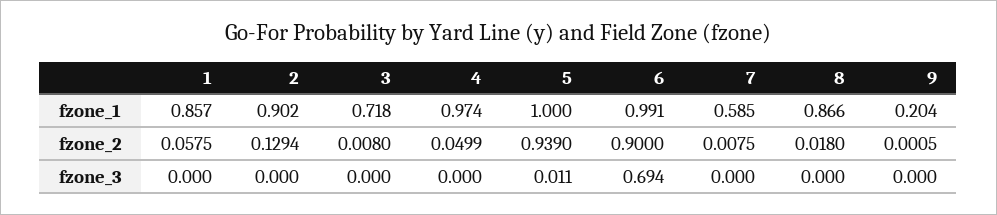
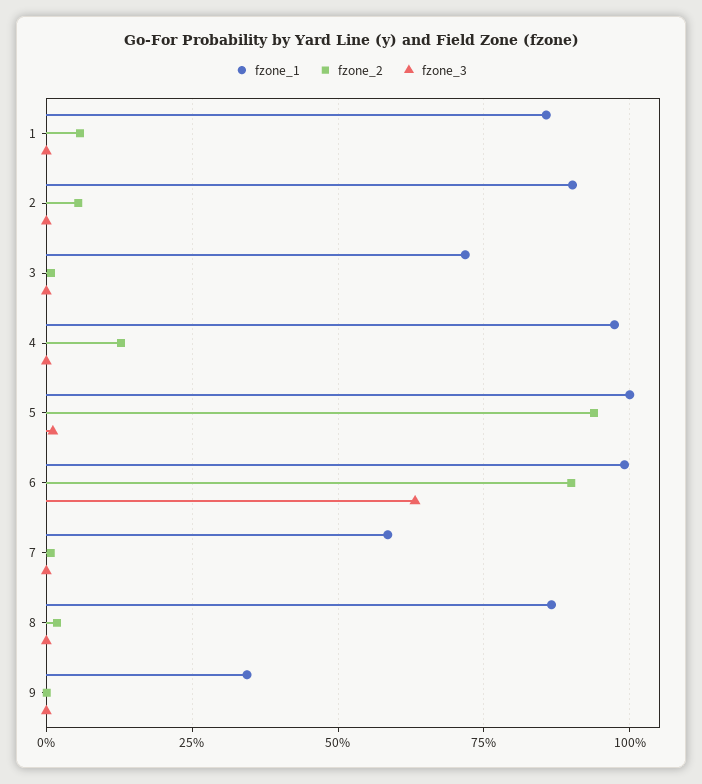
fzone_1, 9: 0.204 -> 0.35
fzone_2, 2: 0.1294 -> 0.05
fzone_2, 4: 0.0499 -> 0.125
fzone_3, 6: 0.694 -> 0.625

